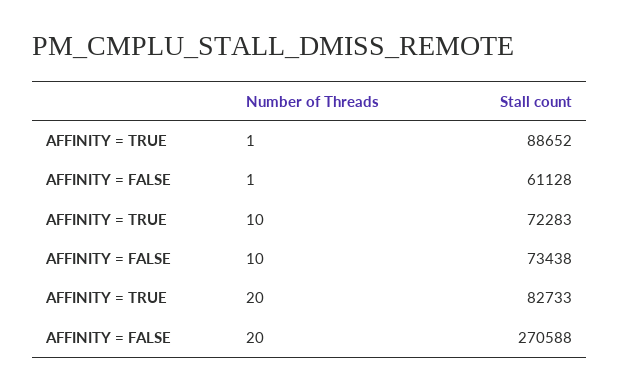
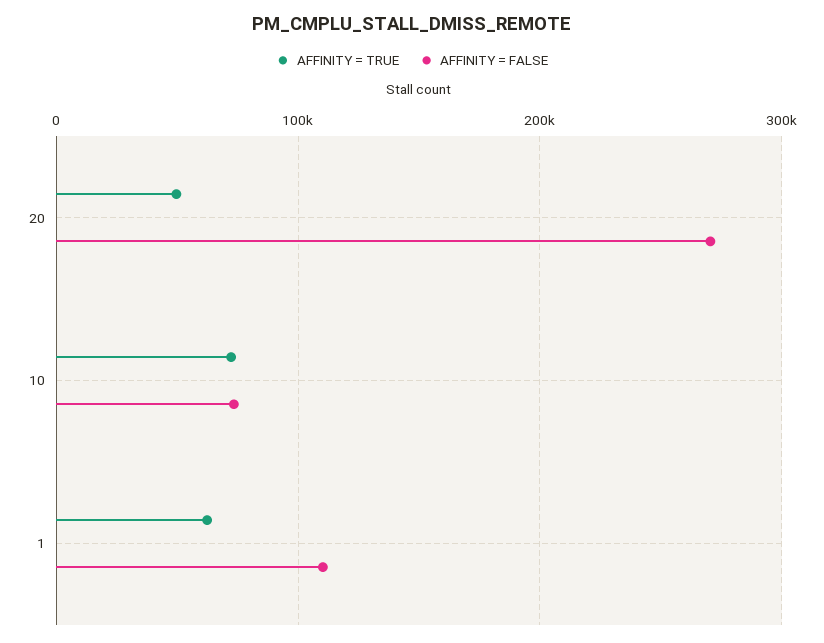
AFFINITY = TRUE, 1: 88652 -> 60000
AFFINITY = FALSE, 1: 61128 -> 110000
AFFINITY = TRUE, 20: 82733 -> 50000

